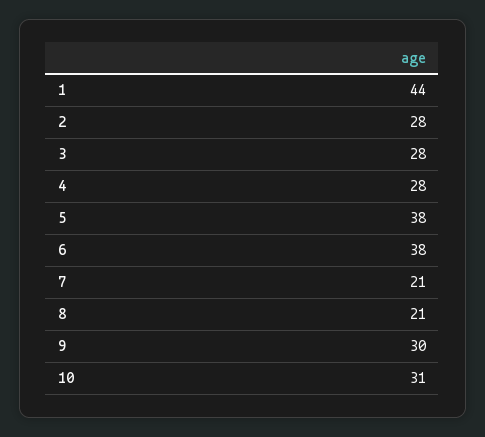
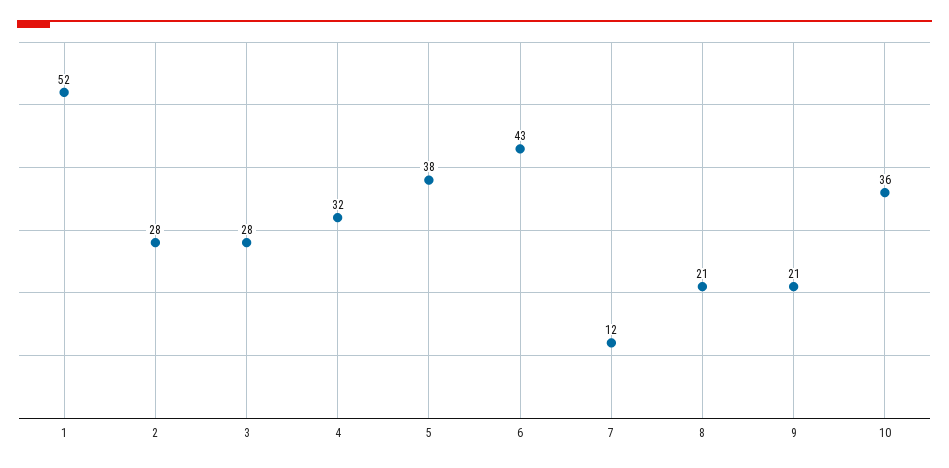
1: 44 -> 52
4: 28 -> 32
6: 38 -> 43
7: 21 -> 12
9: 30 -> 21
10: 31 -> 36

